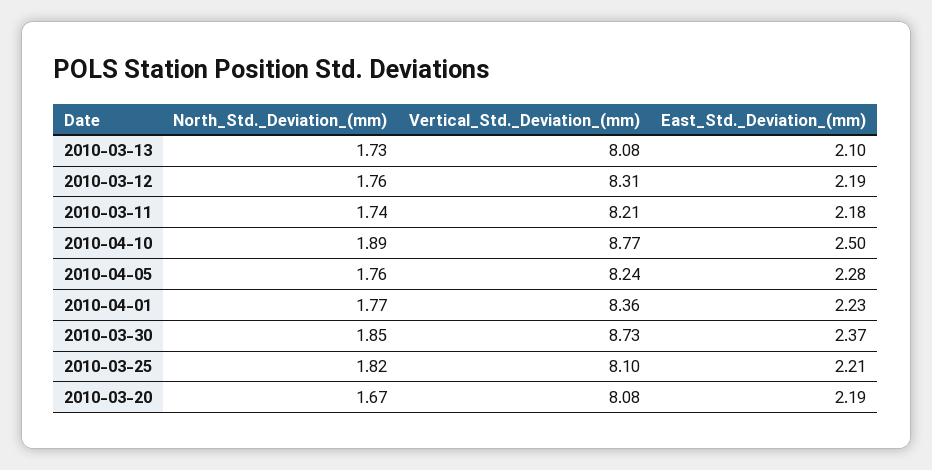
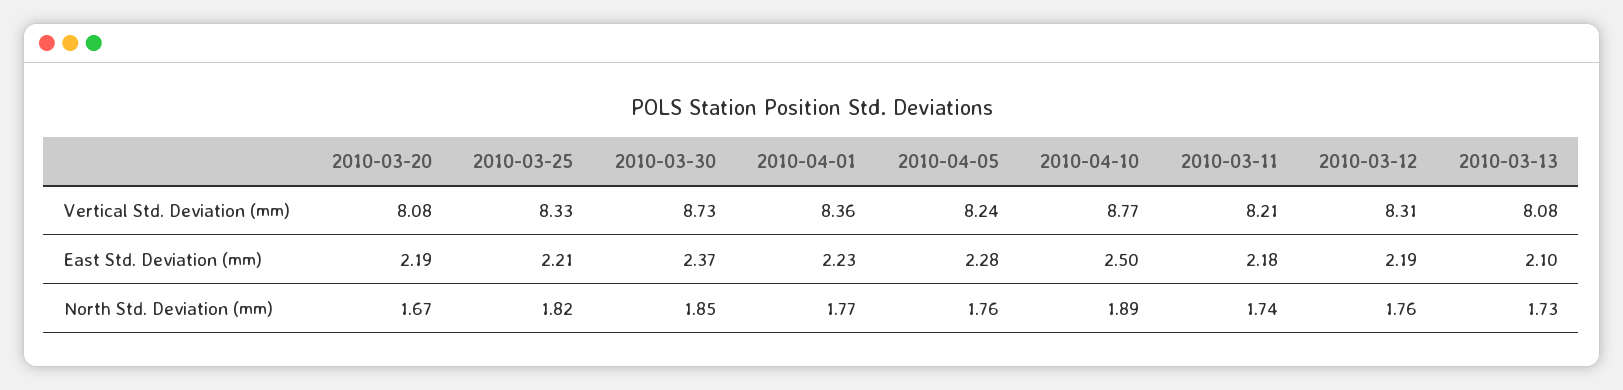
Vertical_Std._Deviation_(mm), 2010-03-25: 8.1 -> 8.33

